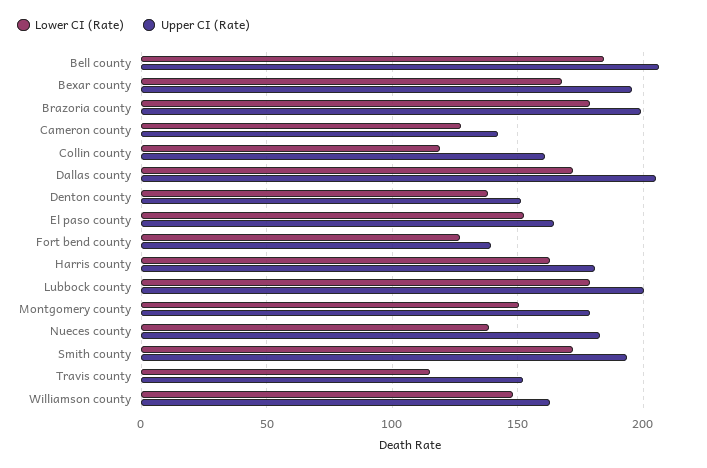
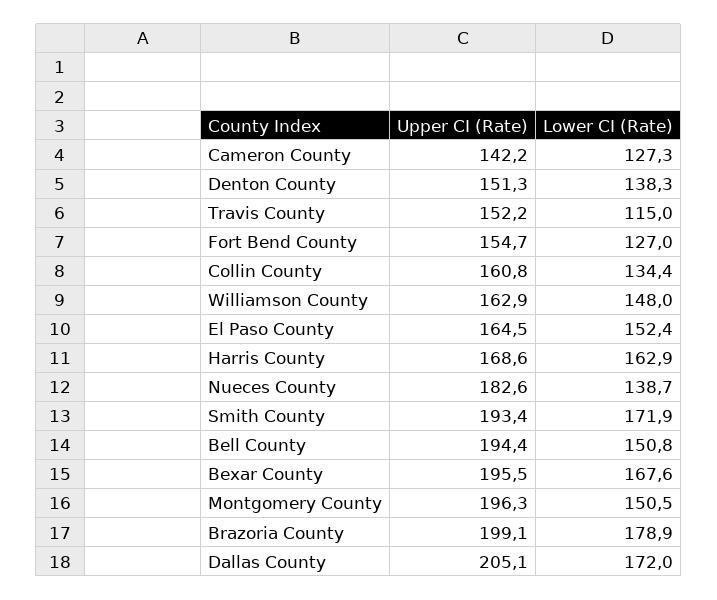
Lower CI (Rate), Bell county: 185 -> 150.8
Upper CI (Rate), Bell county: 205 -> 194.4
Lower CI (Rate), Collin county: 120 -> 134.4
Upper CI (Rate), Fort bend county: 140 -> 154.7
Upper CI (Rate), Harris county: 180 -> 168.6
Lower CI (Rate), Lubbock county: 180 -> none
Upper CI (Rate), Lubbock county: 200 -> none
Upper CI (Rate), Montgomery county: 180 -> 196.3

